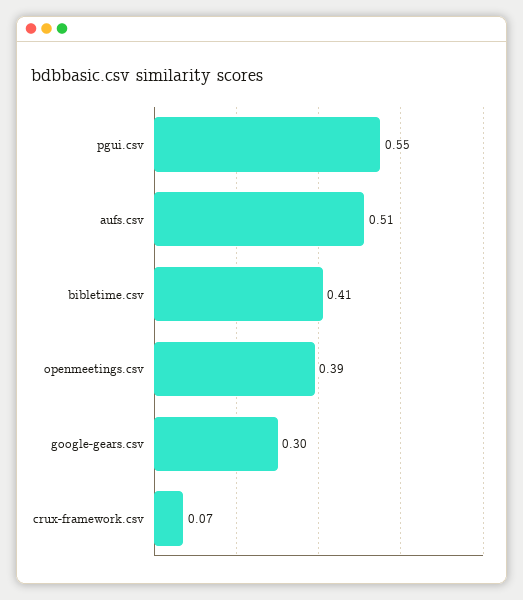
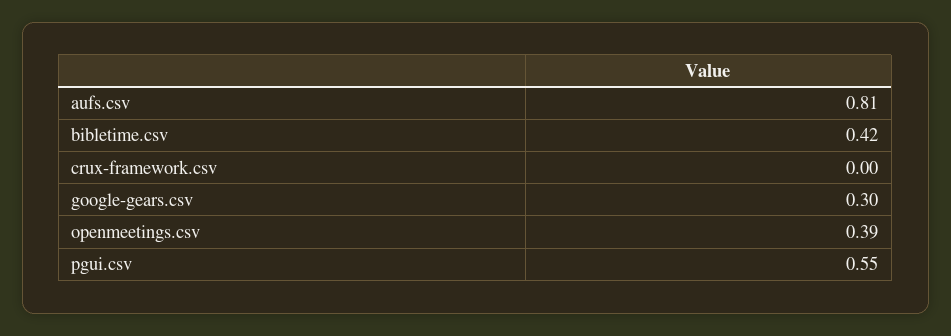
aufs.csv: 0.51 -> 0.81
bibletime.csv: 0.41 -> 0.42
crux-framework.csv: 0.07 -> 0

